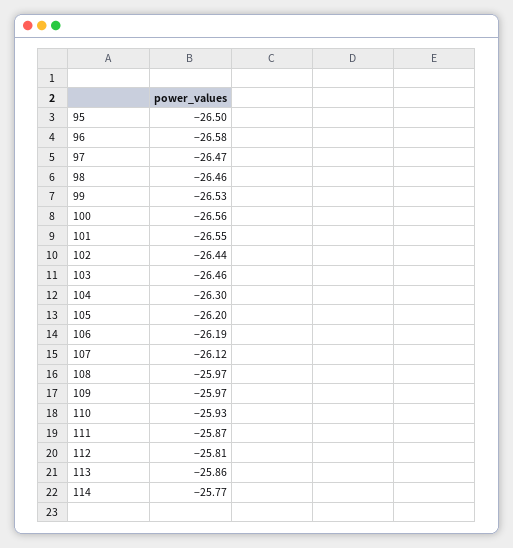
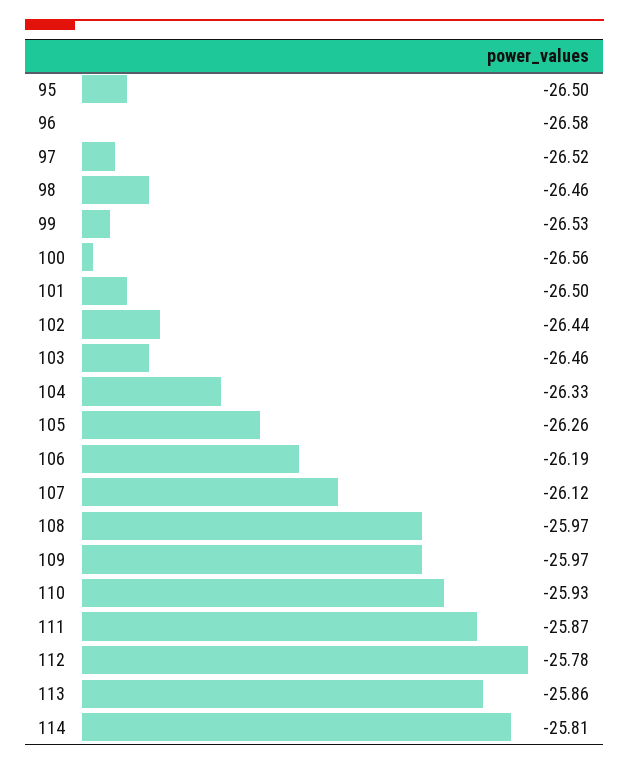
97: -26.47 -> -26.52
101: -26.55 -> -26.5
104: -26.3 -> -26.33
105: -26.2 -> -26.26
112: -25.81 -> -25.78
114: -25.77 -> -25.81

